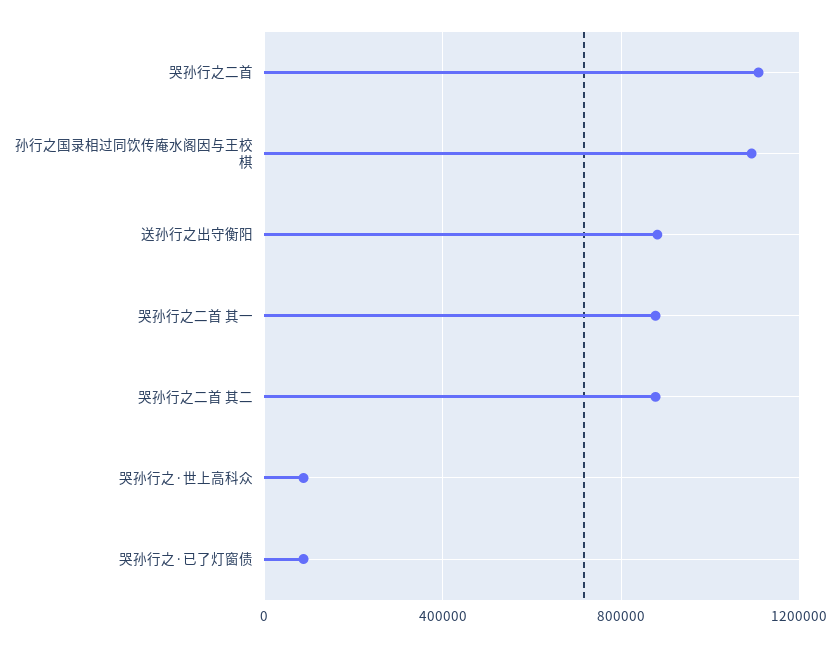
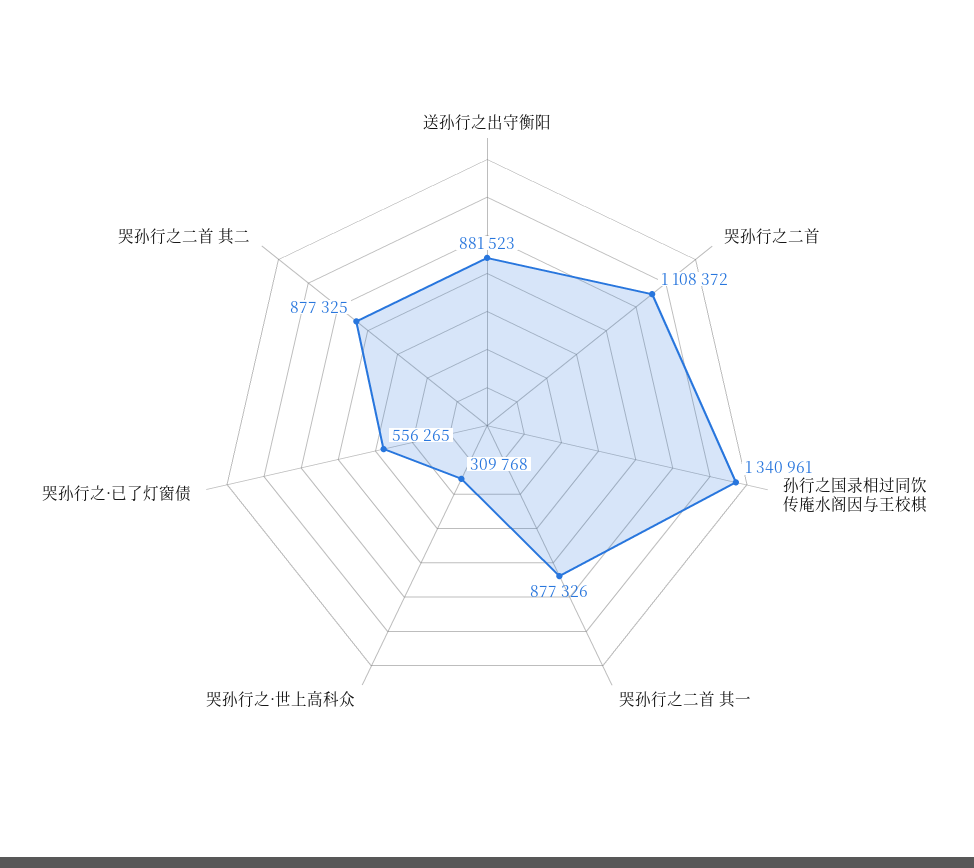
孙行之国录相过同饮传庵水阁因与王校棋: 1100000 -> 1340961
哭孙行之·世上高科众: 100000 -> 309768
哭孙行之·已了灯窗债: 100000 -> 556265

